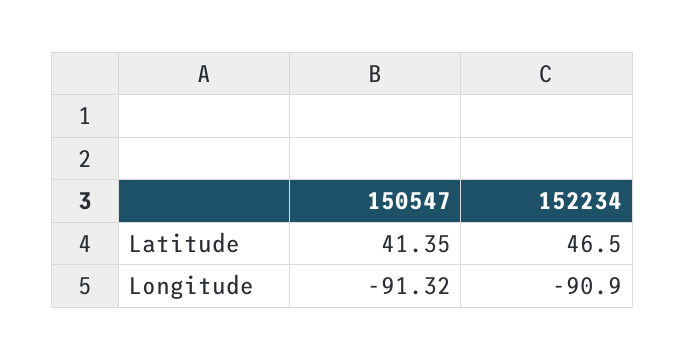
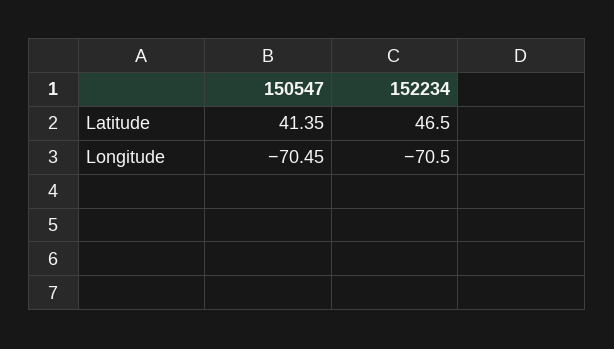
150547, Longitude: -91.32 -> -70.45
152234, Longitude: -90.9 -> -70.5

